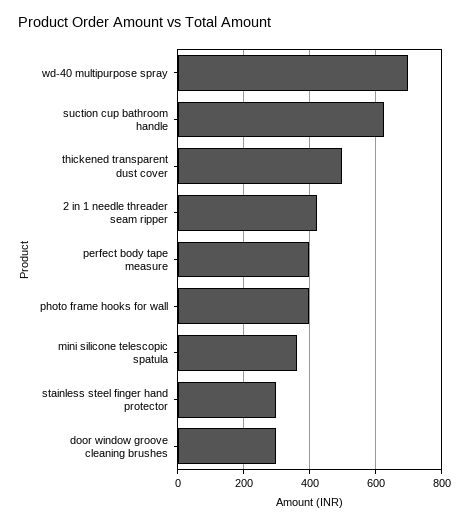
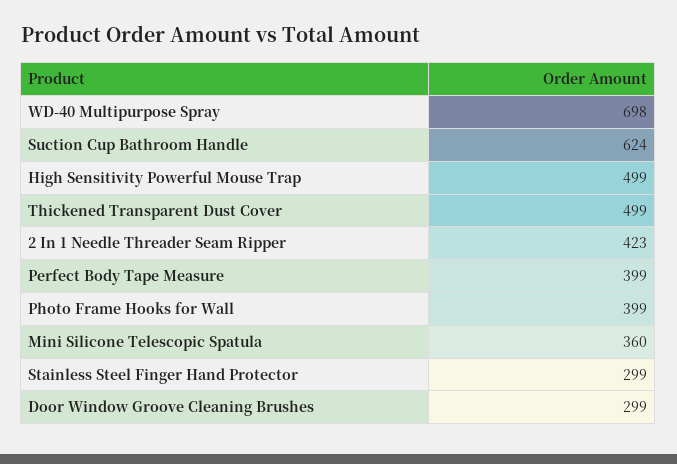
High Sensitivity Powerful Mouse Trap: none -> 499

